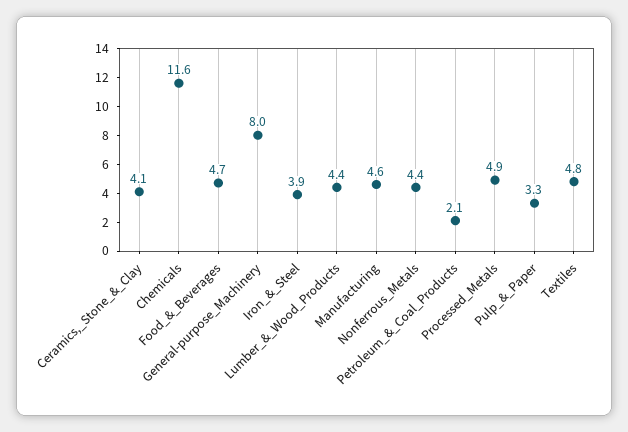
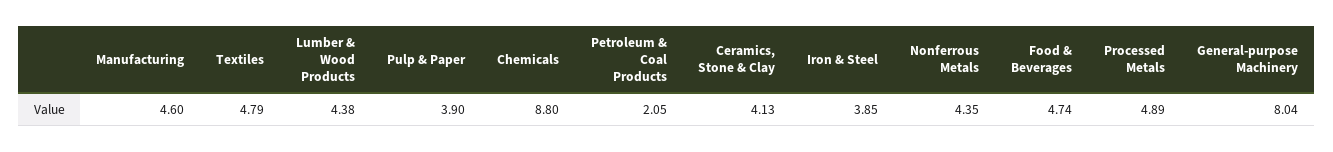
Chemicals: 11.6 -> 8.8
Pulp_&_Paper: 3.3 -> 3.9

